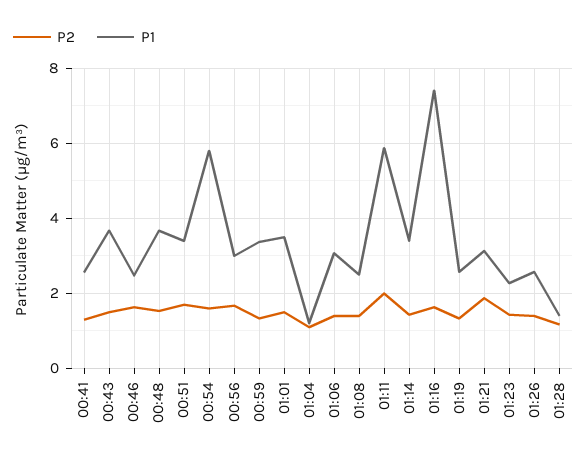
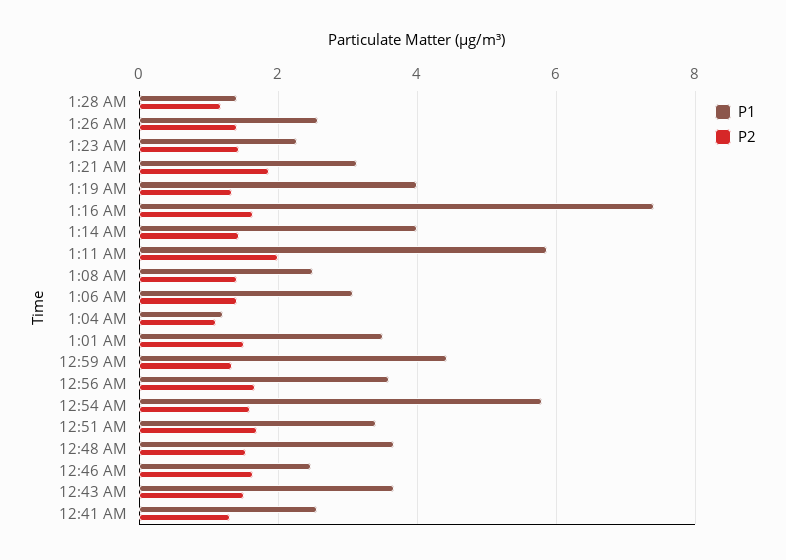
P1, 00:56: 3 -> 3.6
P1, 00:59: 3.4 -> 4.4
P1, 01:14: 3.4 -> 4
P1, 01:19: 2.6 -> 4

